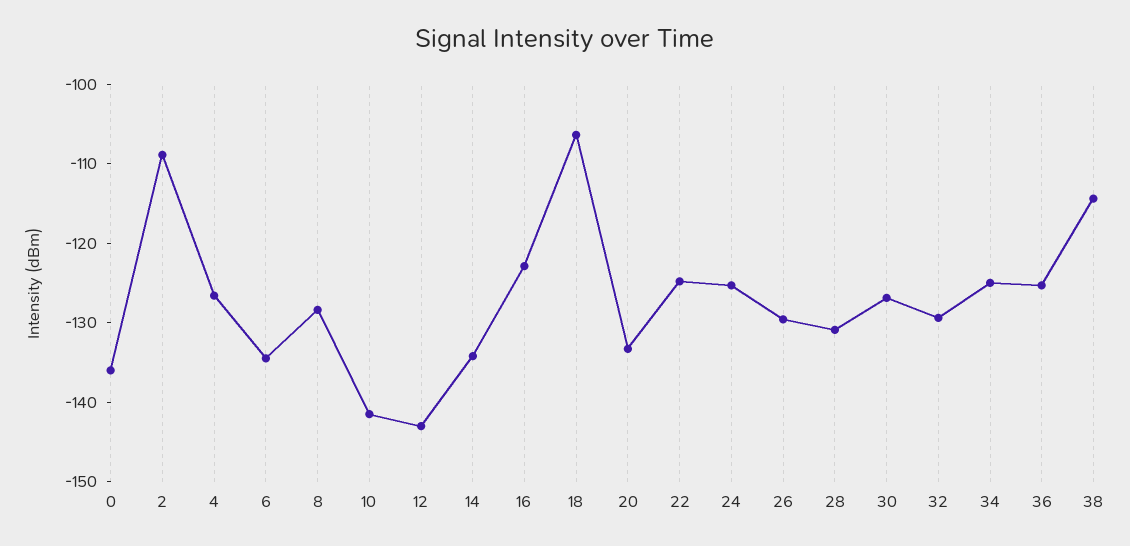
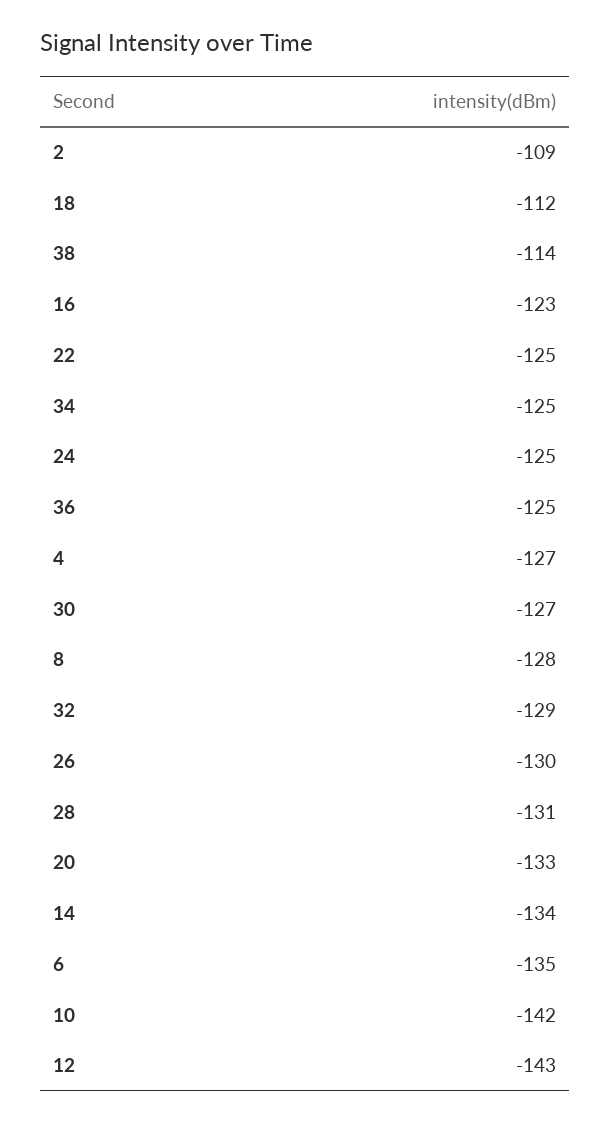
0: -136 -> none
18: -106 -> -112

